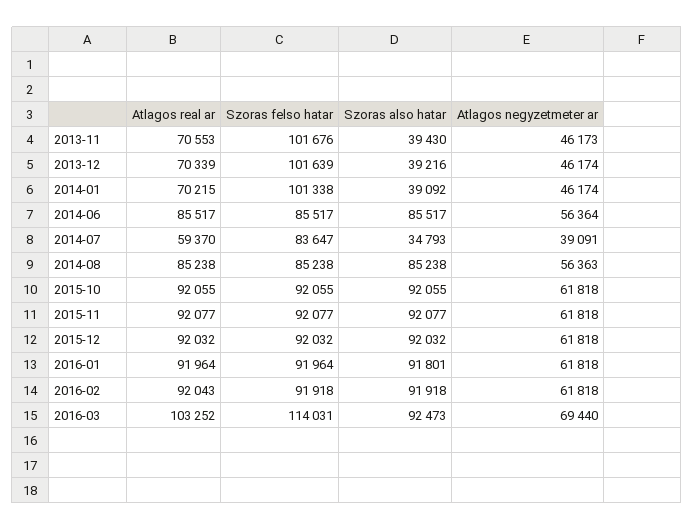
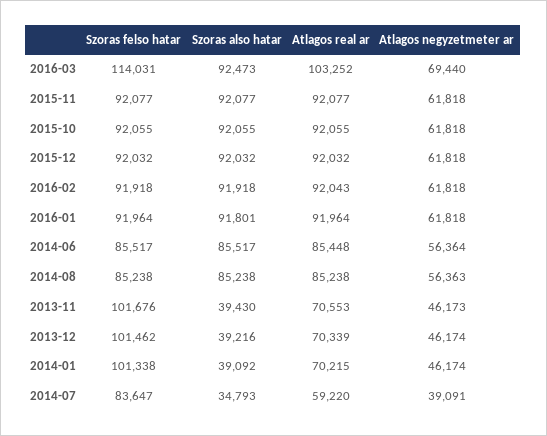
Szoras felso hatar, 2013-12: 101639 -> 101462
Atlagos real ar, 2014-06: 85517 -> 85448
Atlagos real ar, 2014-07: 59370 -> 59220

